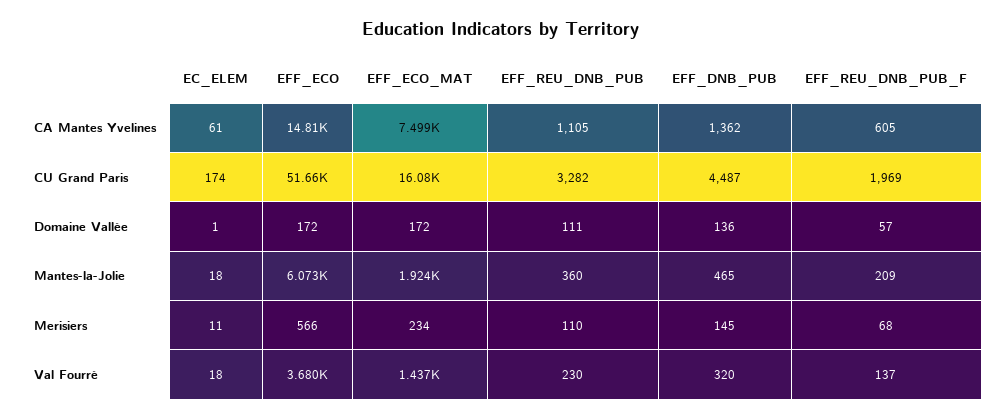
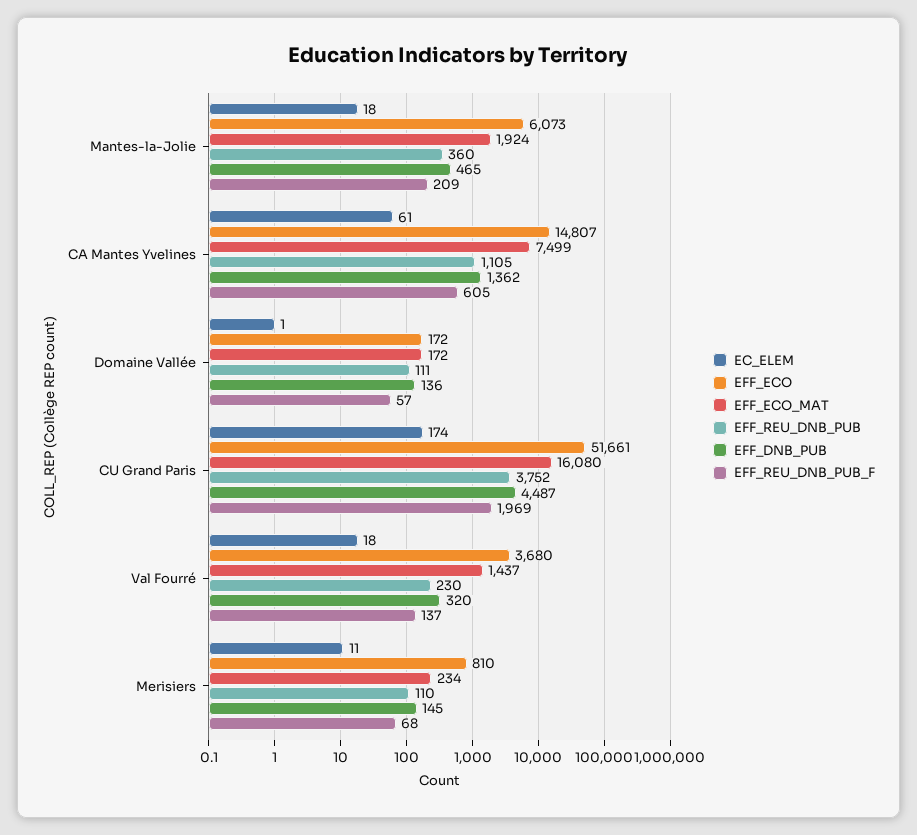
EFF_REU_DNB_PUB, CU Grand Paris: 3282 -> 3752
EFF_ECO, Merisiers: 566 -> 810

